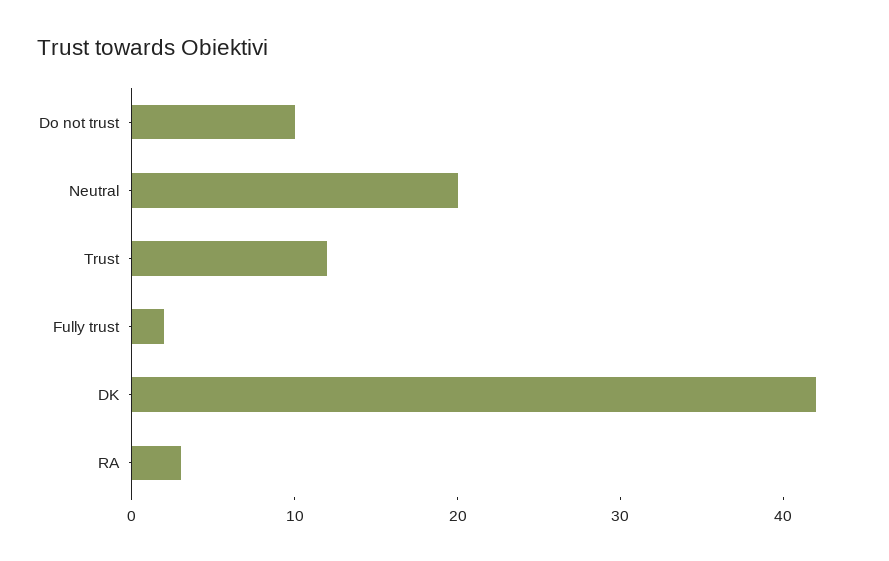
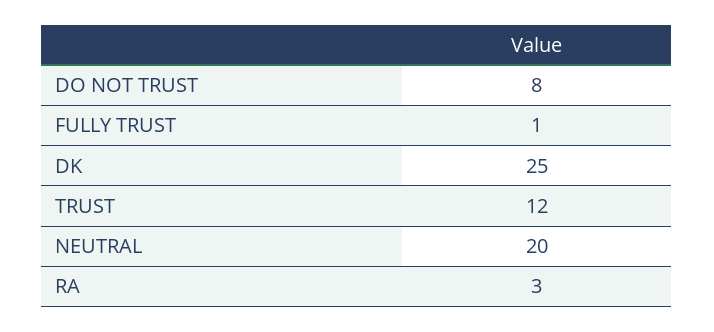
Do not trust: 10 -> 8
Fully trust: 2 -> 1
DK: 42 -> 25

